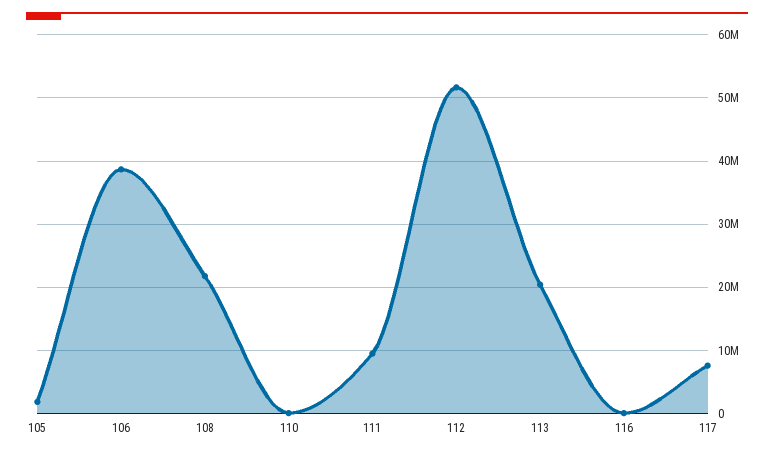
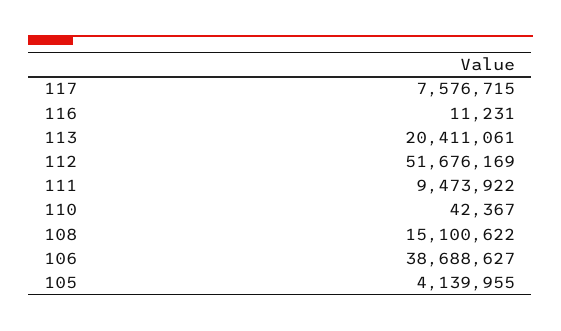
105: 2000000 -> 4139955
108: 22000000 -> 15100622

